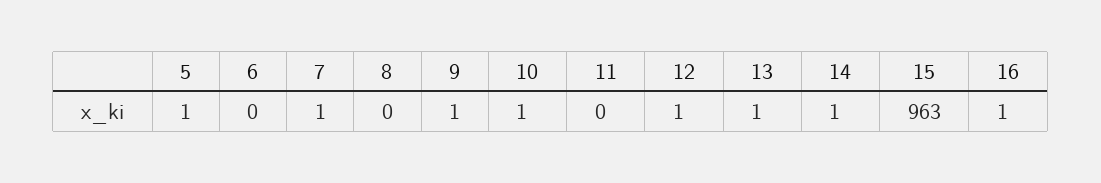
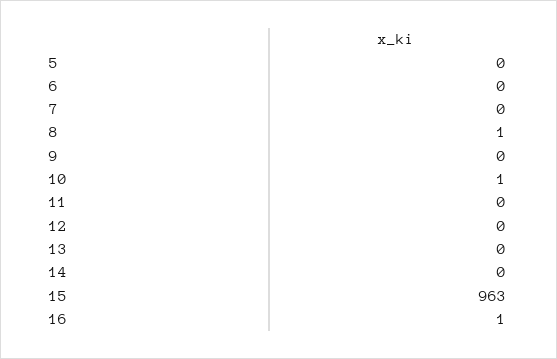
5: 1 -> 0
7: 1 -> 0
8: 0 -> 1
9: 1 -> 0
12: 1 -> 0
13: 1 -> 0
14: 1 -> 0

